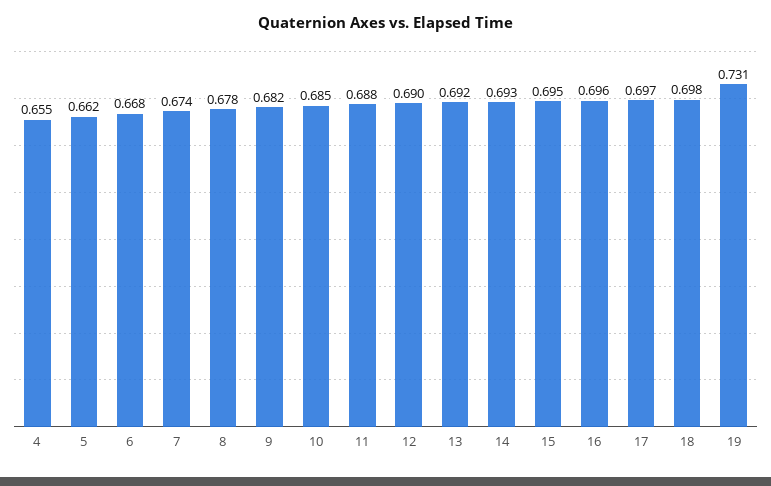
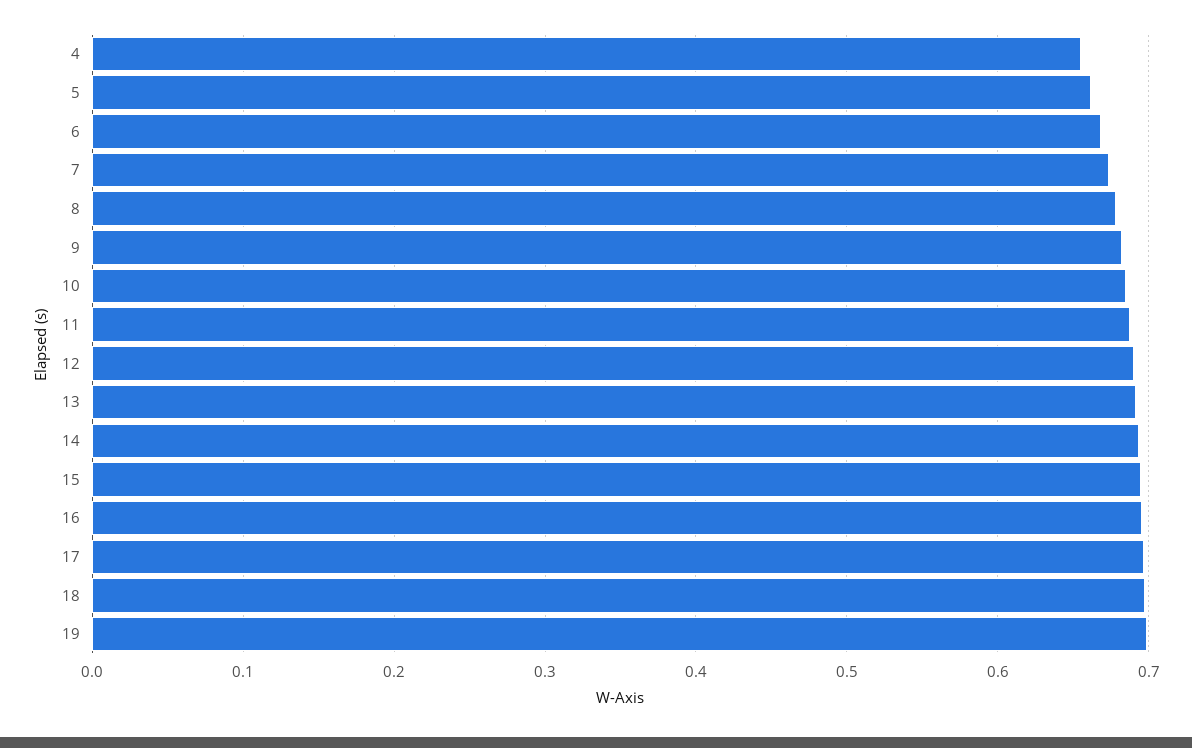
19: 0.731 -> 0.7

